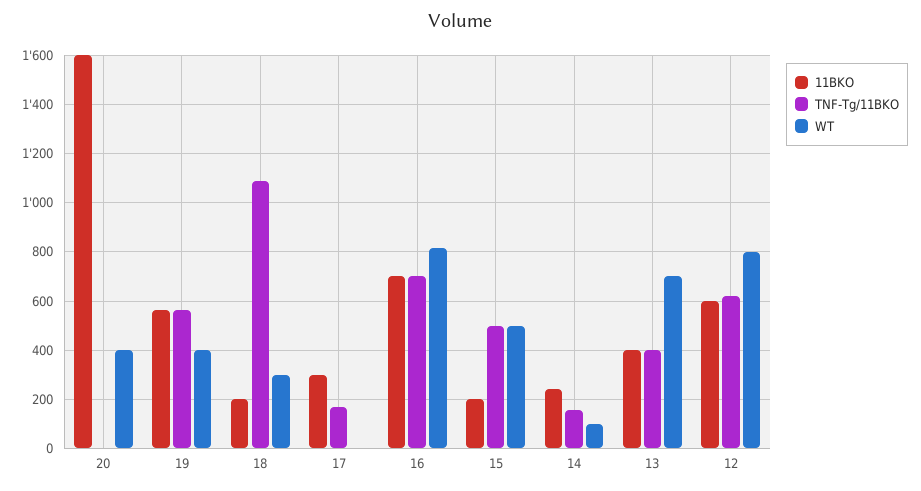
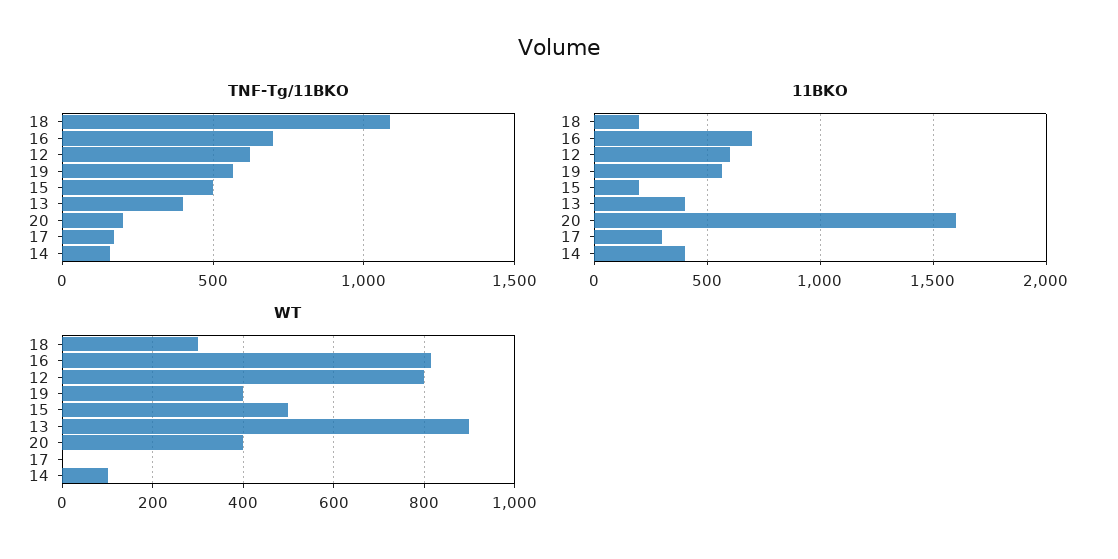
TNF-Tg/11BKO, 20: 0 -> 200
11BKO, 14: 250 -> 400
WT, 13: 700 -> 900

